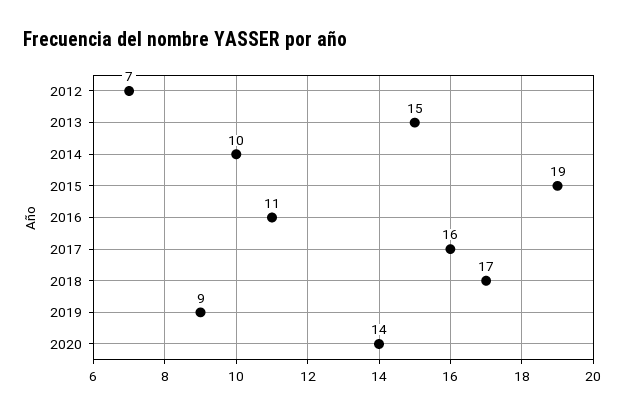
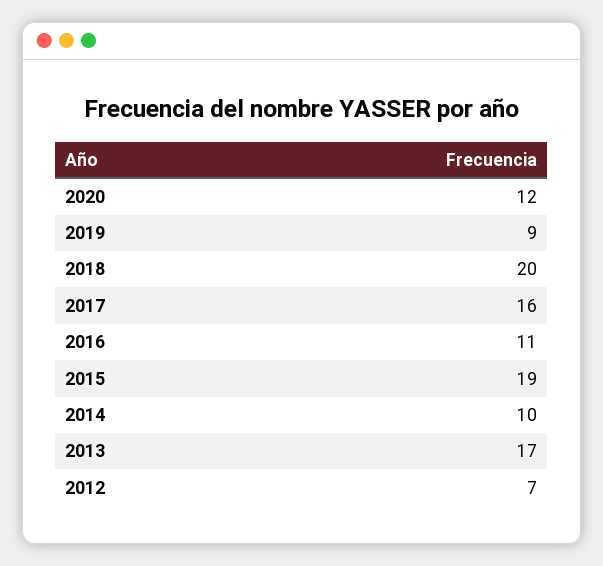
2013: 15 -> 17
2018: 17 -> 20
2020: 14 -> 12

